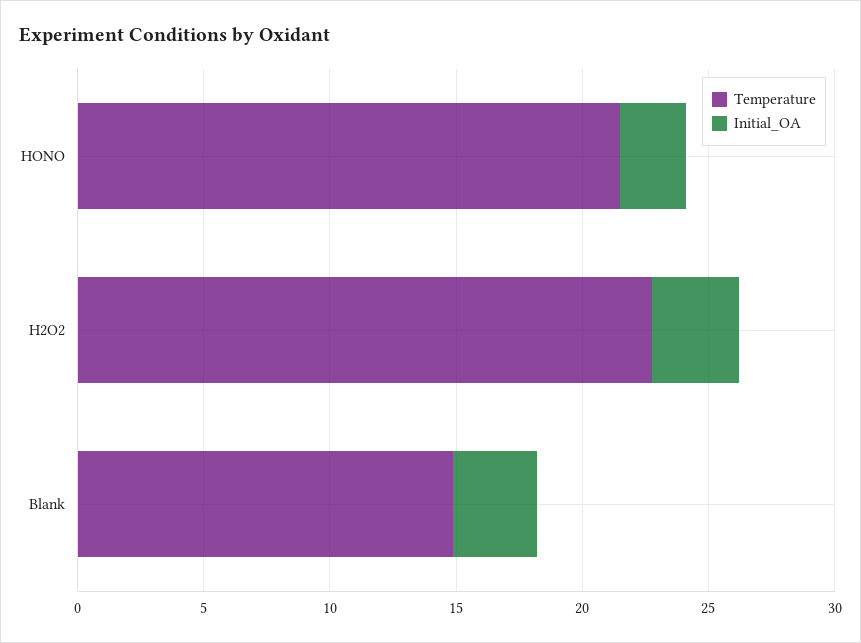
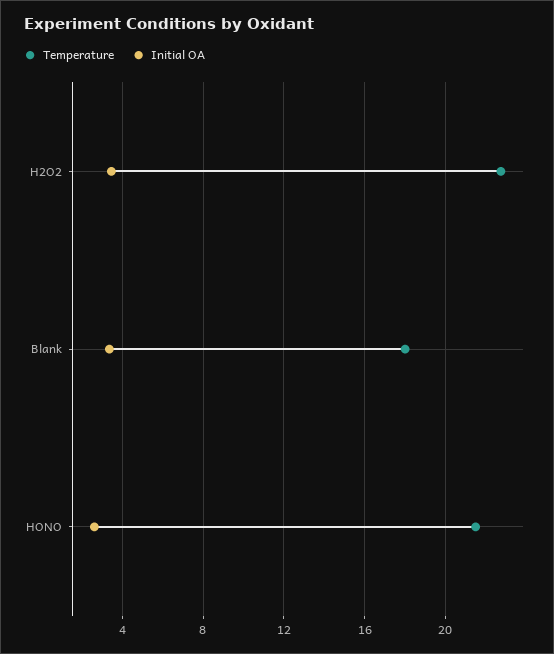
Temperature, Blank: 15 -> 18

